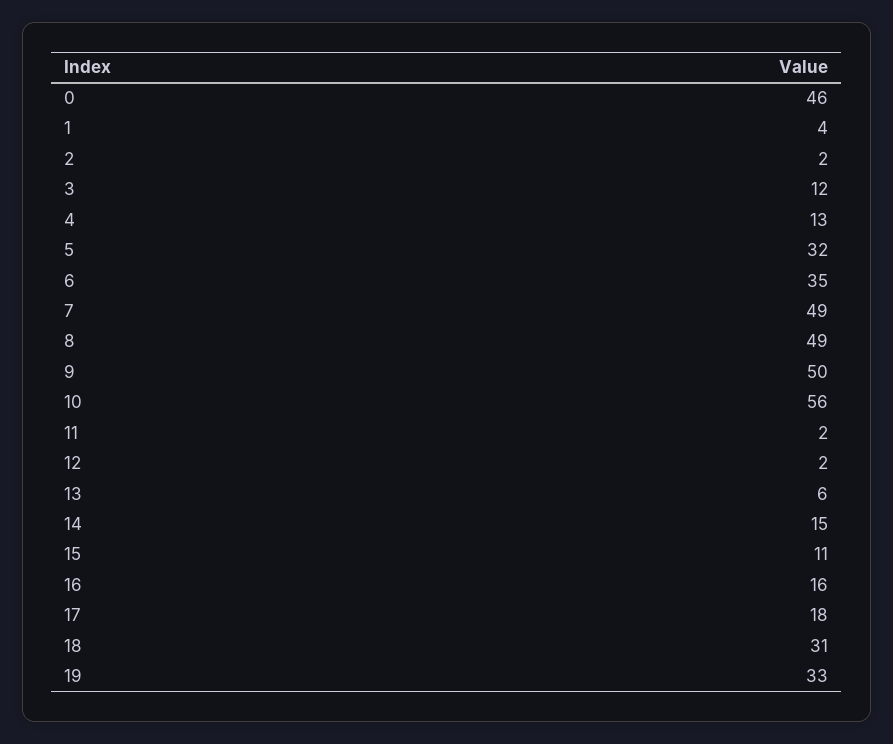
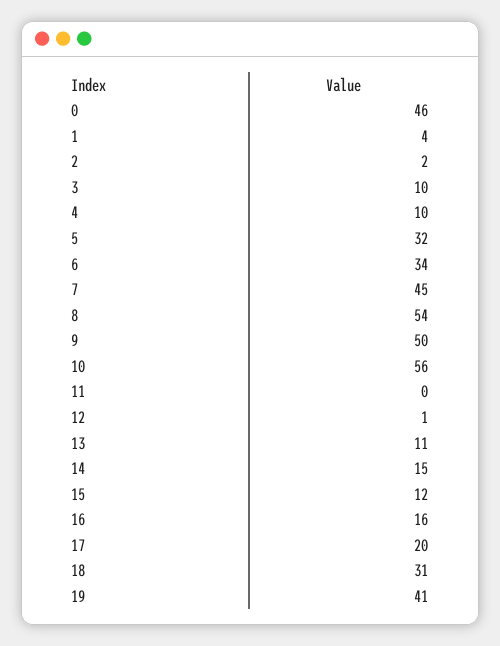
3: 12 -> 10
4: 13 -> 10
6: 35 -> 34
7: 49 -> 45
8: 49 -> 54
11: 2 -> 0
12: 2 -> 1
13: 6 -> 11
15: 11 -> 12
17: 18 -> 20
19: 33 -> 41

